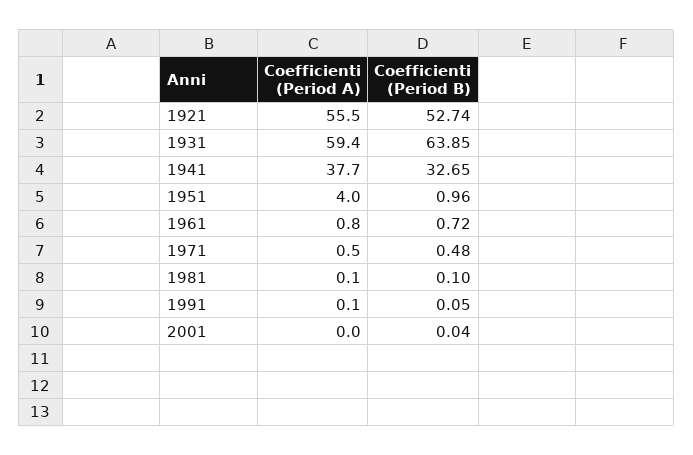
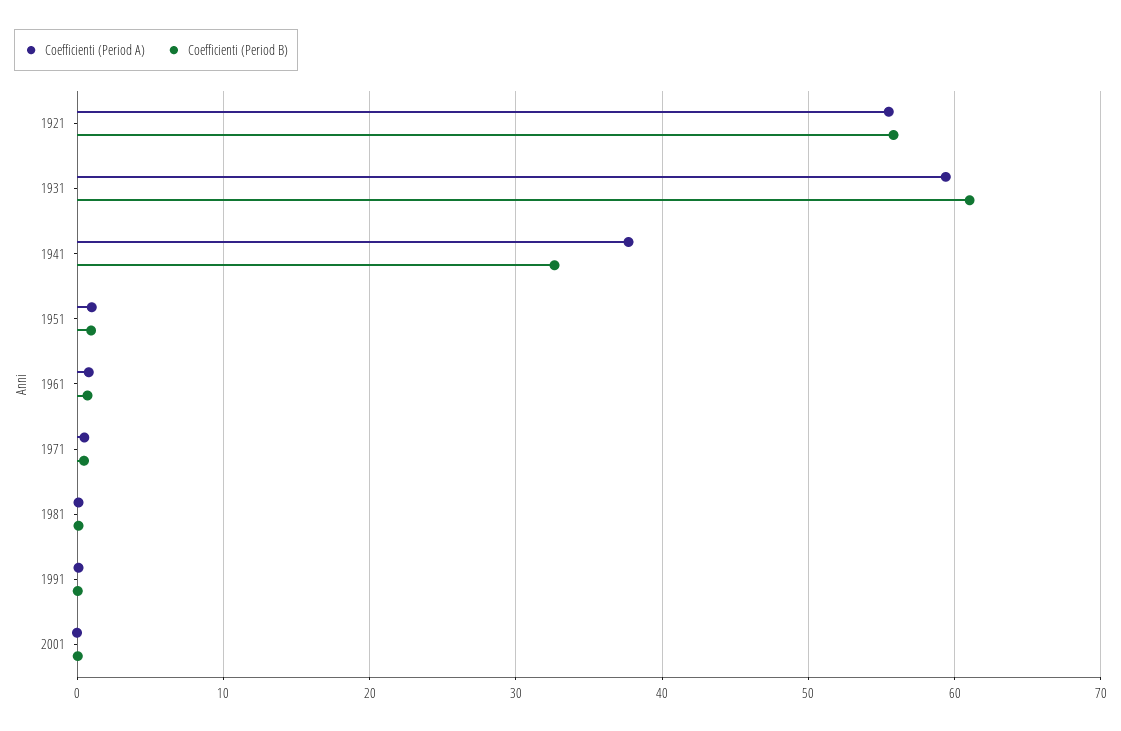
Coefficienti (Period B), 1921: 52.74 -> 56
Coefficienti (Period B), 1931: 63.85 -> 61
Coefficienti (Period A), 1951: 4 -> 1

